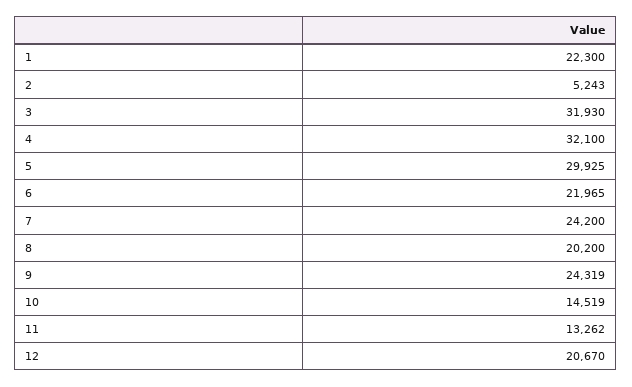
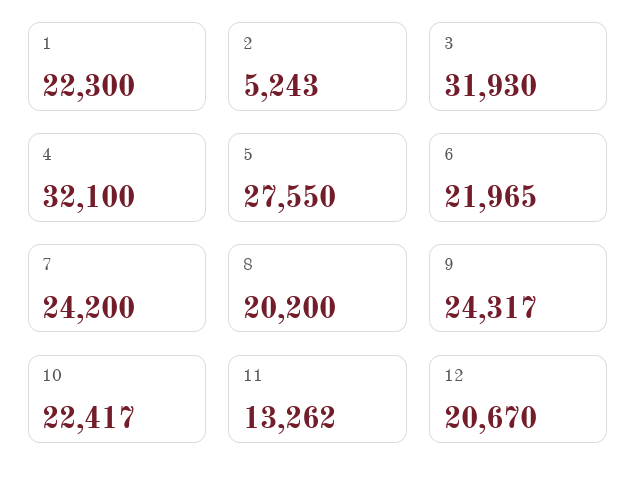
5: 29925 -> 27550
9: 24319 -> 24317
10: 14519 -> 22417

